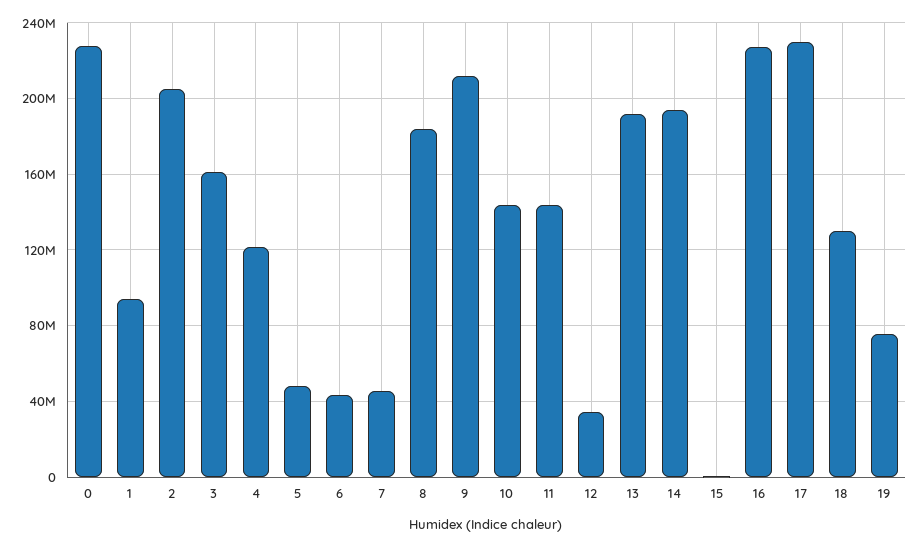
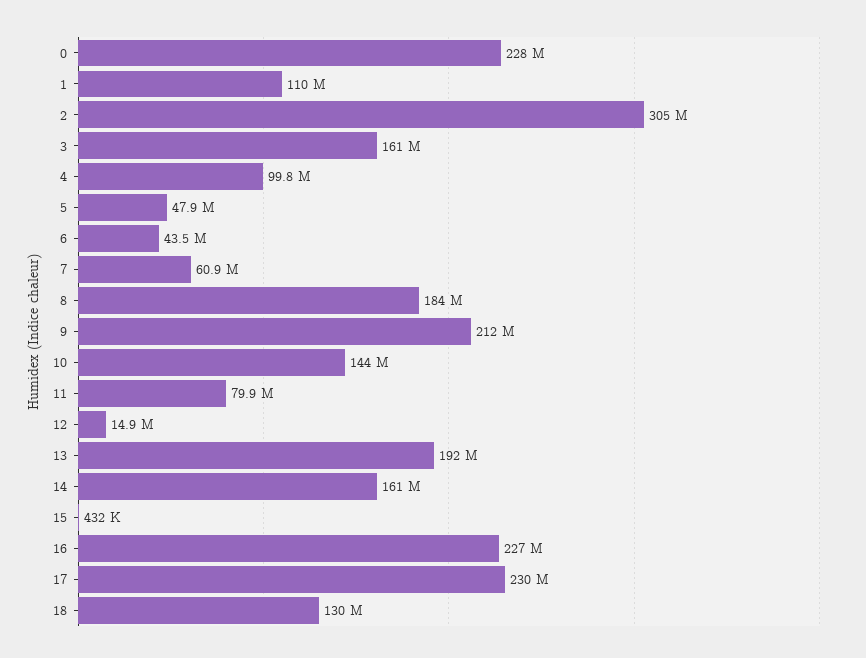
1: 95000000 -> 110000000
2: 205000000 -> 305000000
4: 120000000 -> 99800000
7: 45000000 -> 60900000
11: 145000000 -> 79900000
12: 35000000 -> 14900000
14: 195000000 -> 161000000
19: 75000000 -> none

